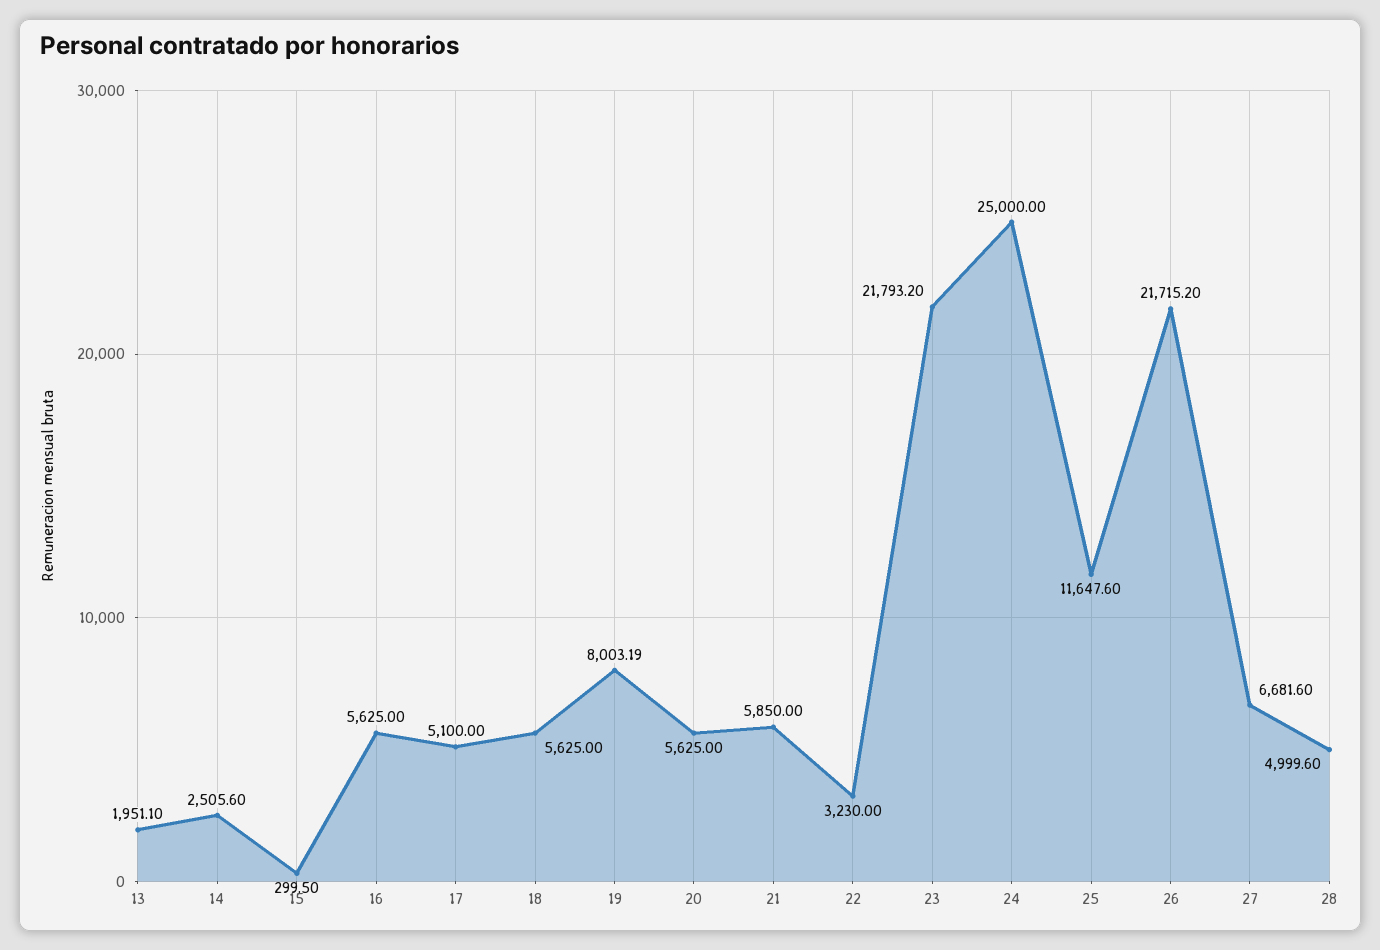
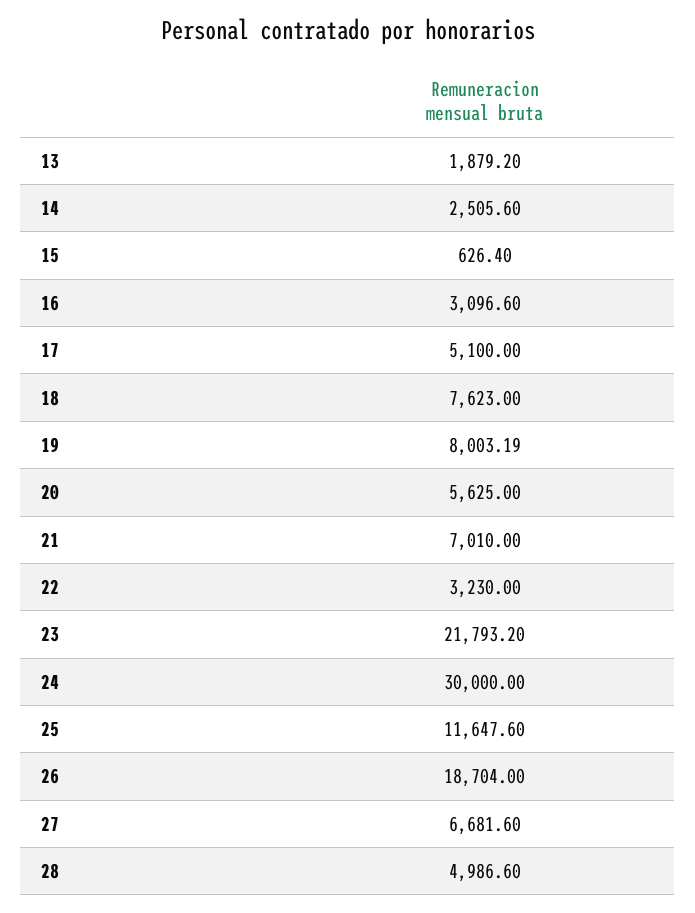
13: 1951.1 -> 1879.2
15: 299.5 -> 626.4
16: 5625 -> 3096.6
18: 5625 -> 7623
21: 5850 -> 7010
24: 25000 -> 30000
26: 21715.2 -> 18704
28: 4999.6 -> 4986.6

